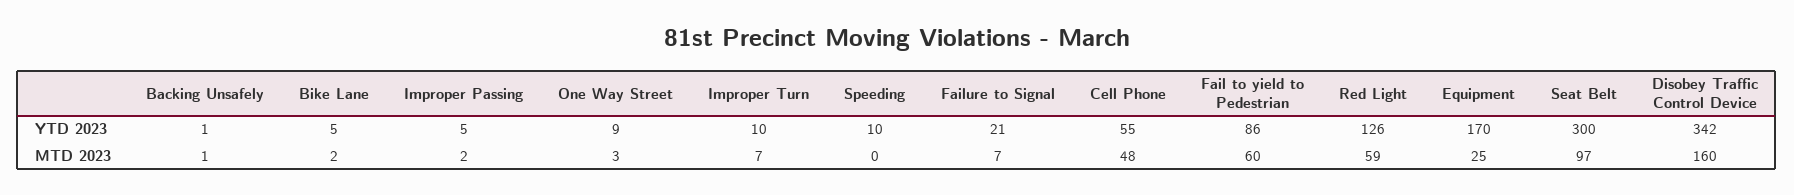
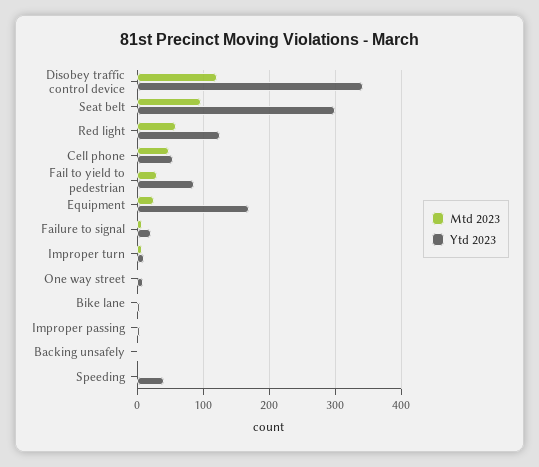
YTD 2023, Speeding: 10 -> 40
MTD 2023, Fail to yield to Pedestrian: 60 -> 30
MTD 2023, Disobey Traffic Control Device: 160 -> 120

